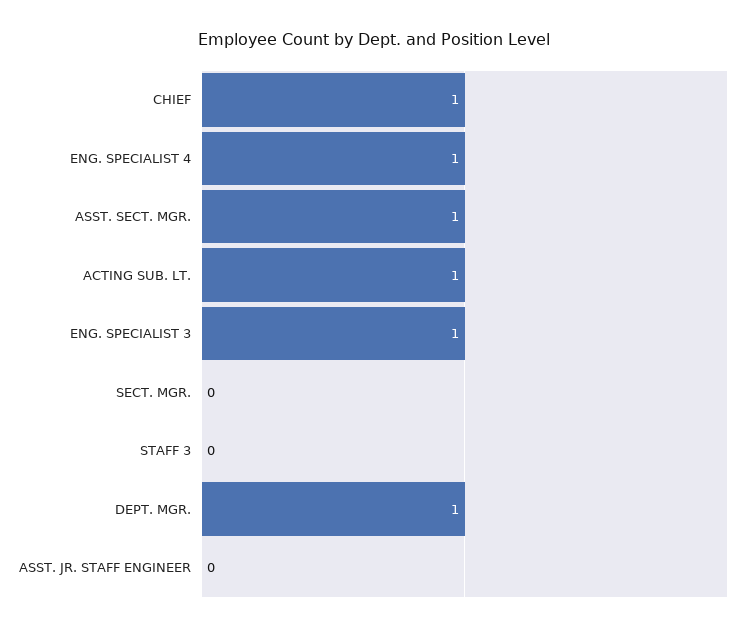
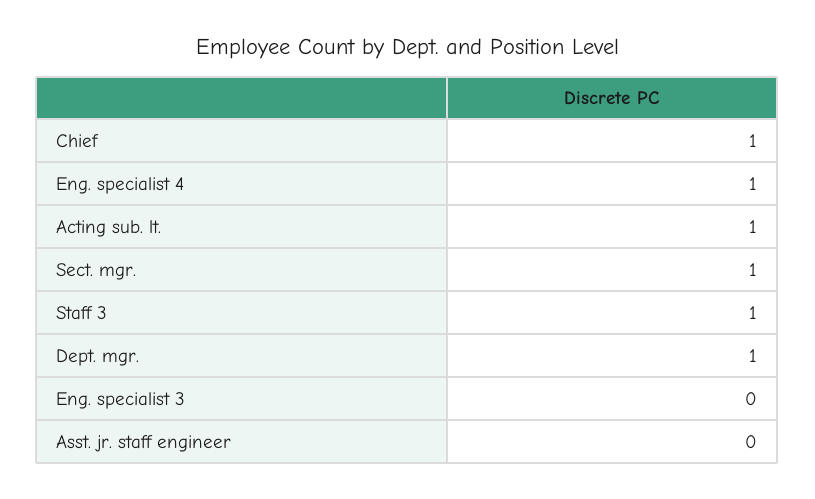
ASST. SECT. MGR.: 1 -> none
ENG. SPECIALIST 3: 1 -> 0
SECT. MGR.: 0 -> 1
STAFF 3: 0 -> 1

